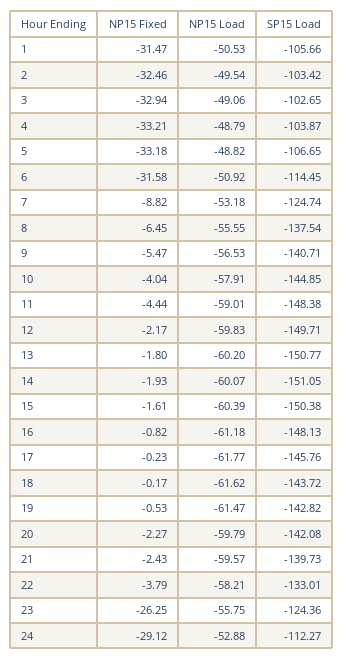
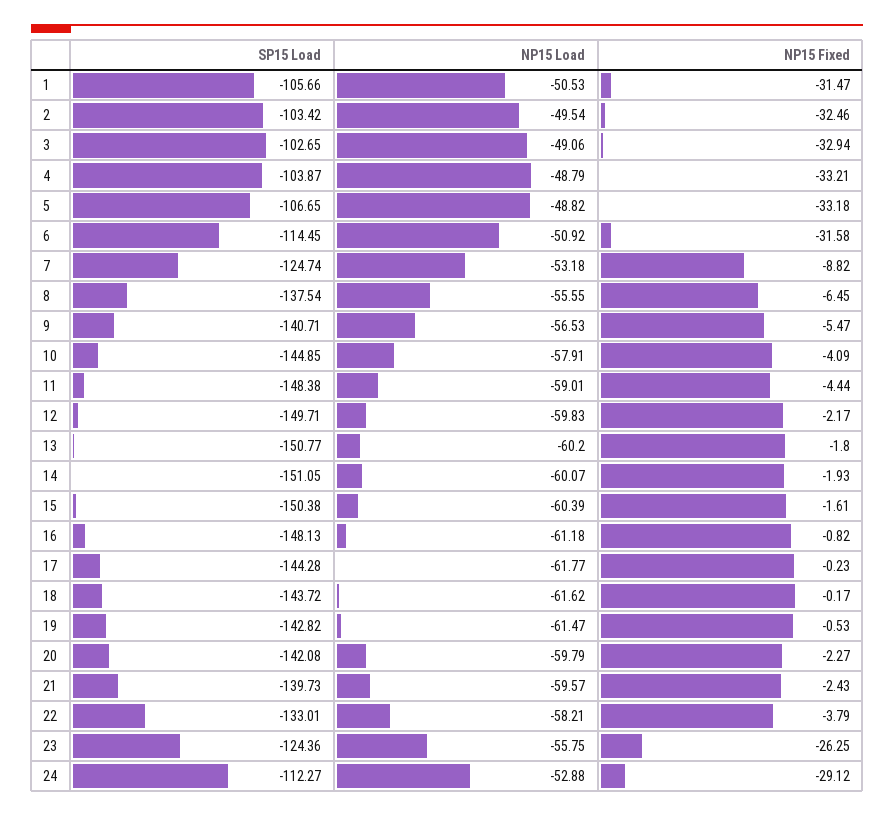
NP15 Fixed, 10: -4.04 -> -4.09
SP15 Load, 17: -145.76 -> -144.28

